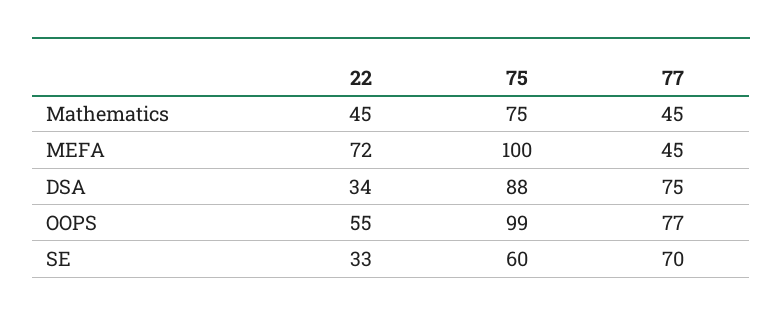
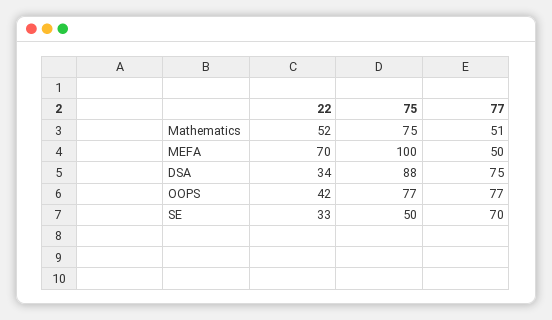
22, Mathematics: 45 -> 52
77, Mathematics: 45 -> 51
22, MEFA: 72 -> 70
77, MEFA: 45 -> 50
22, OOPS: 55 -> 42
75, OOPS: 99 -> 77
75, SE: 60 -> 50

